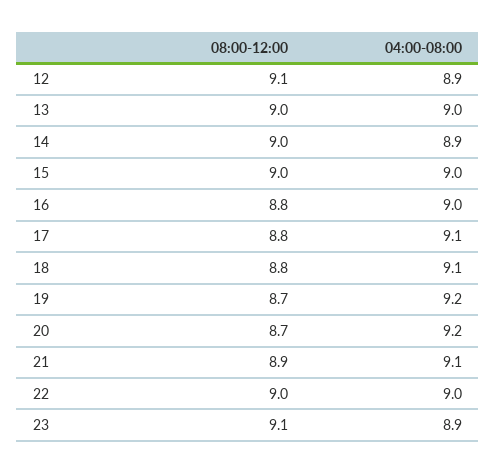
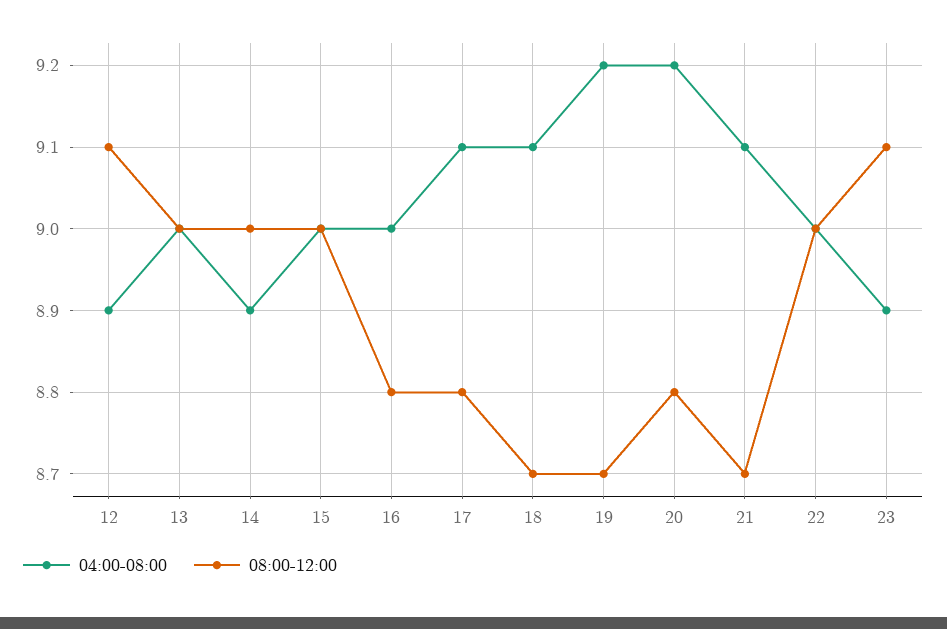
08:00-12:00, 18: 8.8 -> 8.7
08:00-12:00, 20: 8.7 -> 8.8
08:00-12:00, 21: 8.9 -> 8.7

